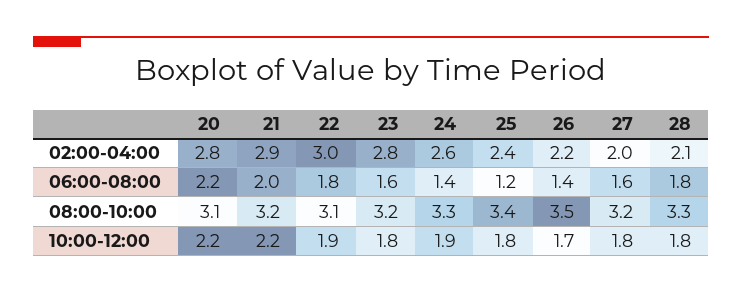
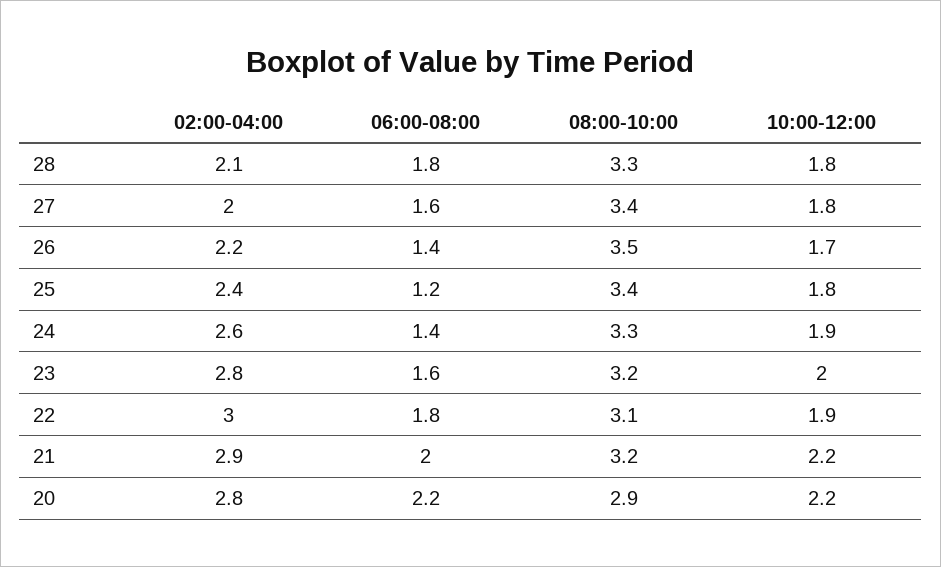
20, 08:00-10:00: 3.1 -> 2.9
27, 08:00-10:00: 3.2 -> 3.4
23, 10:00-12:00: 1.8 -> 2

